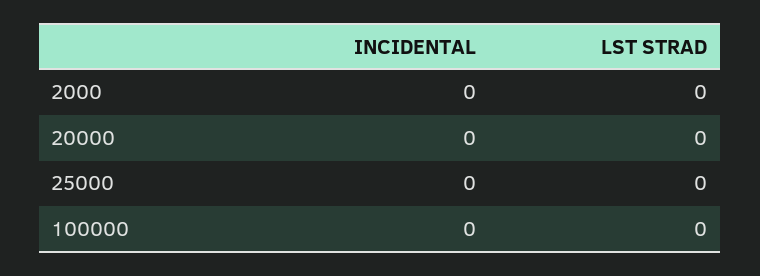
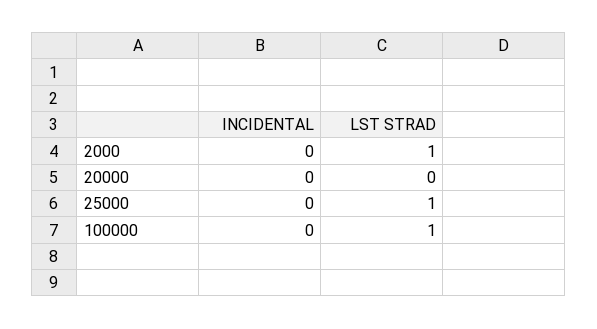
LST STRAD, 2000: 0 -> 1
LST STRAD, 25000: 0 -> 1
LST STRAD, 100000: 0 -> 1

